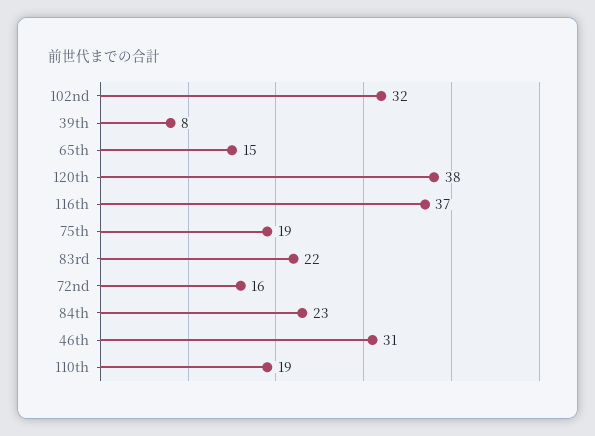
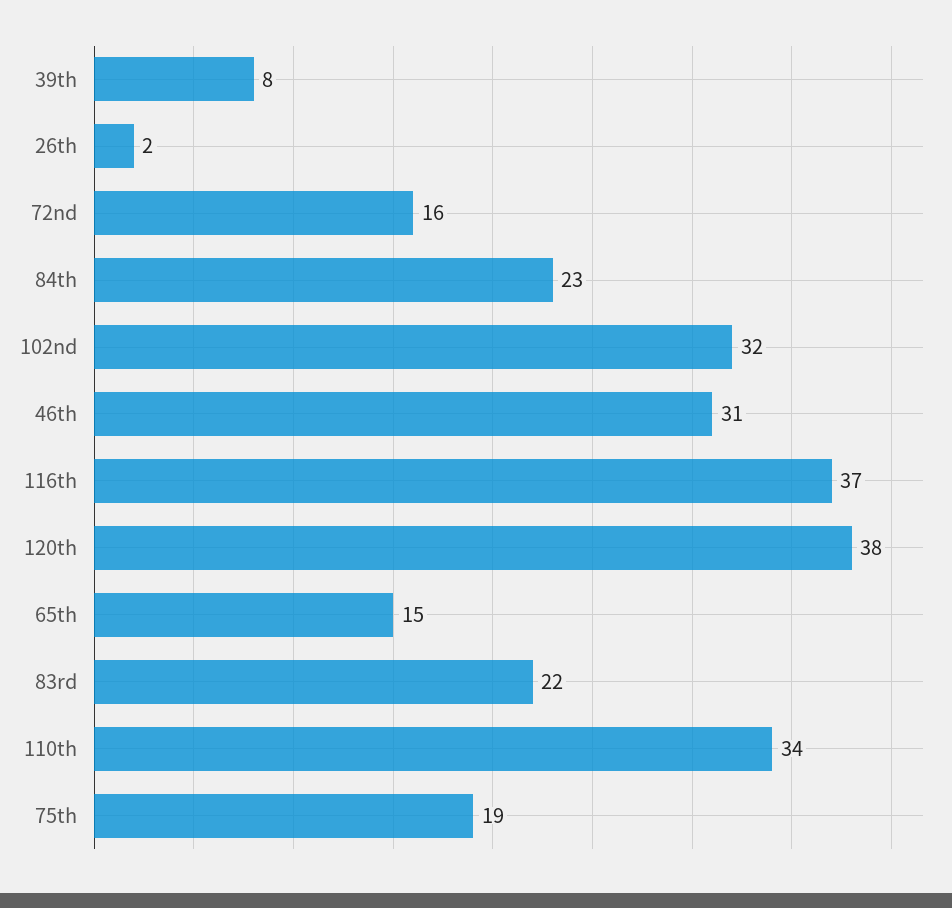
110th: 19 -> 34
26th: none -> 2

